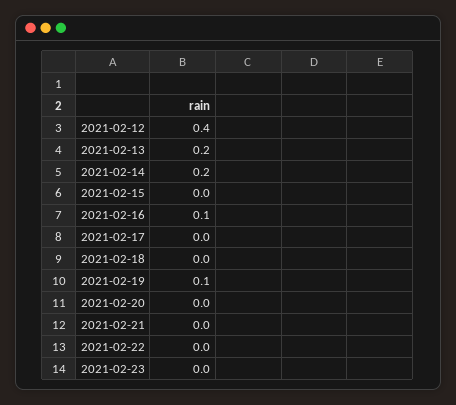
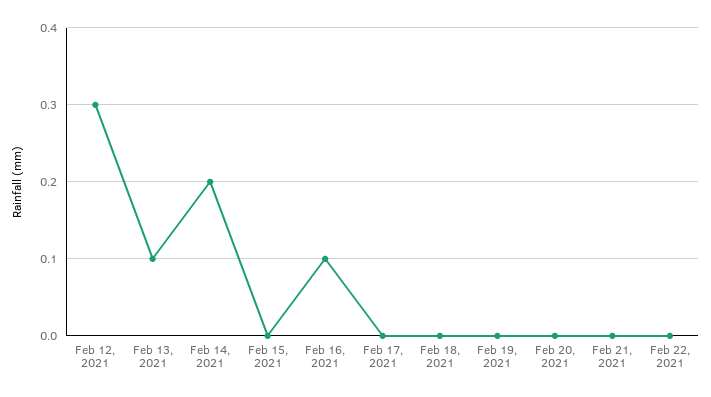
2021-02-12: 0.4 -> 0.3
2021-02-13: 0.2 -> 0.1
2021-02-19: 0.1 -> 0
2021-02-23: 0 -> none

